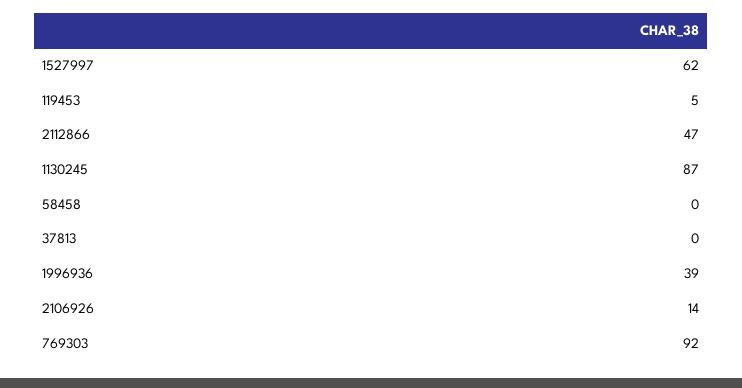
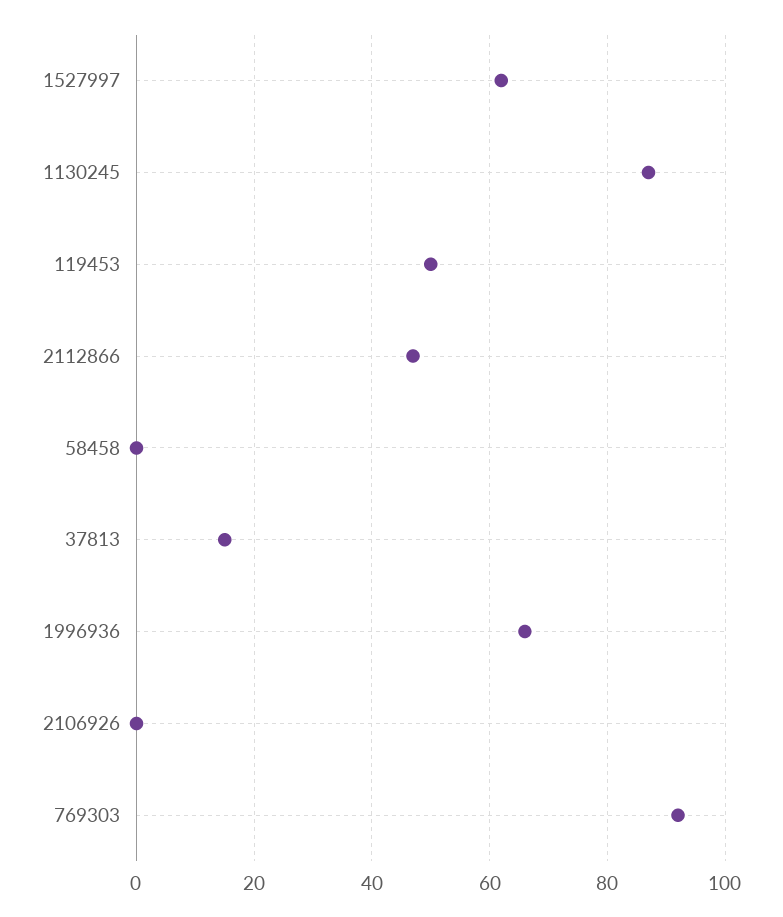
119453: 5 -> 50
37813: 0 -> 15
1996936: 39 -> 65
2106926: 14 -> 0

